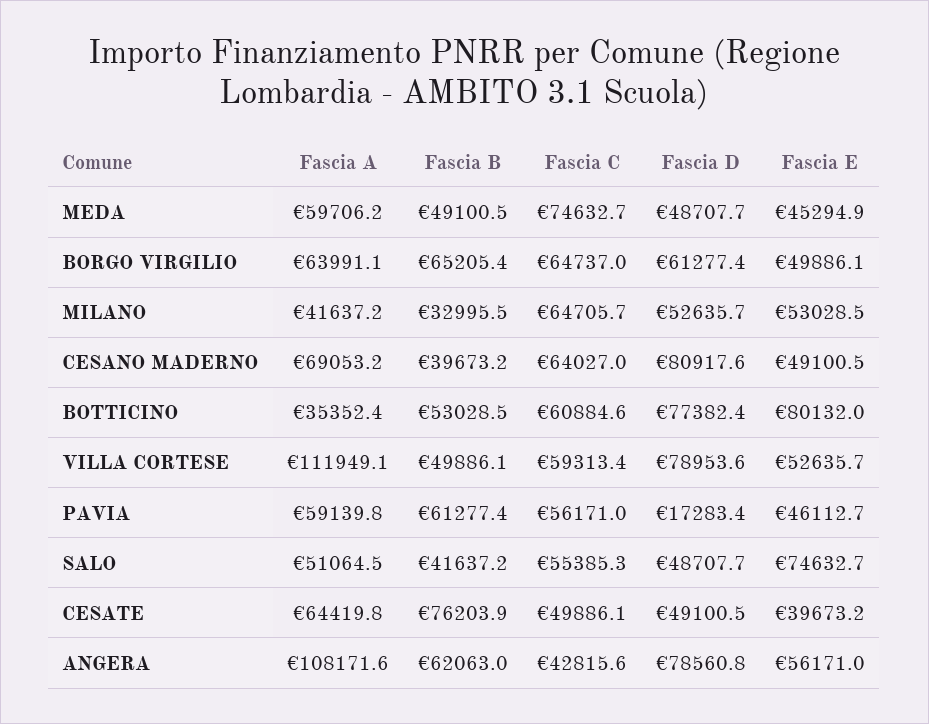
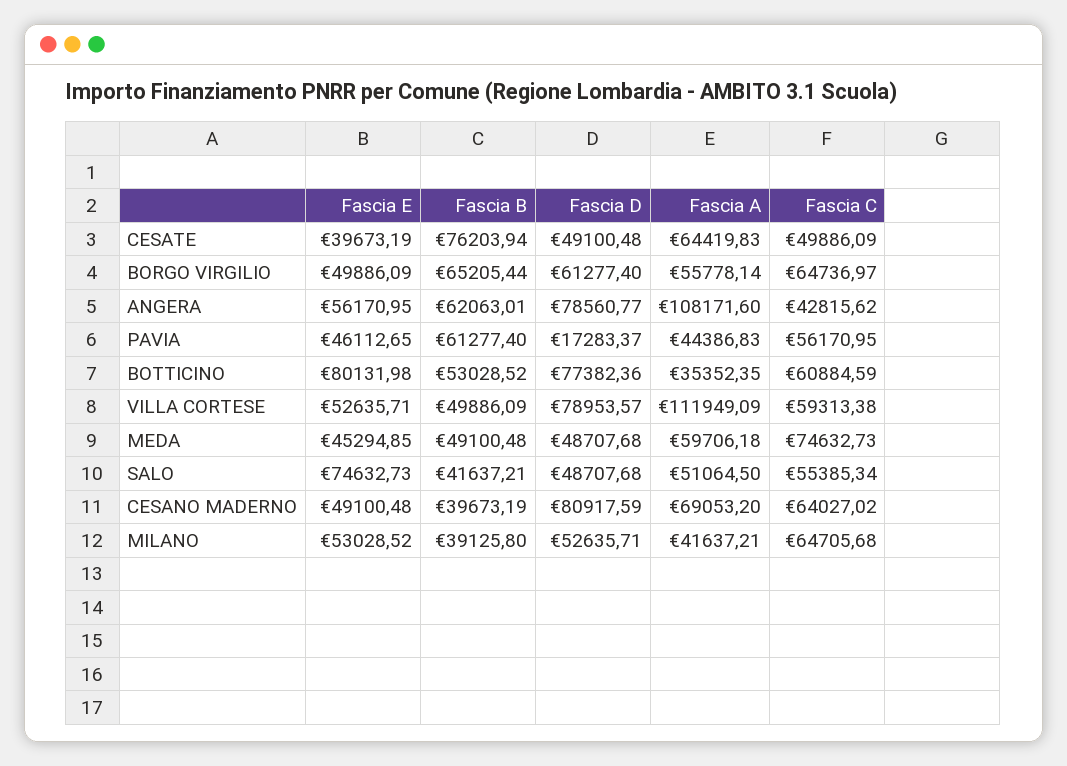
Fascia A, BORGO VIRGILIO: 63991.1 -> 55778.14
Fascia B, MILANO: 32995.5 -> 39125.8
Fascia A, PAVIA: 59139.8 -> 44386.83

